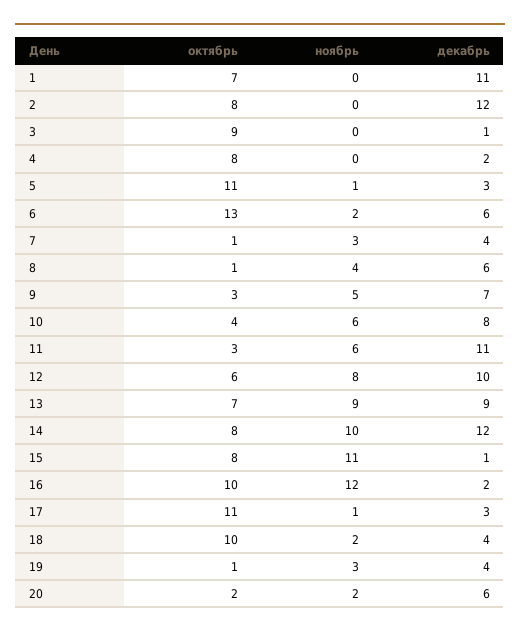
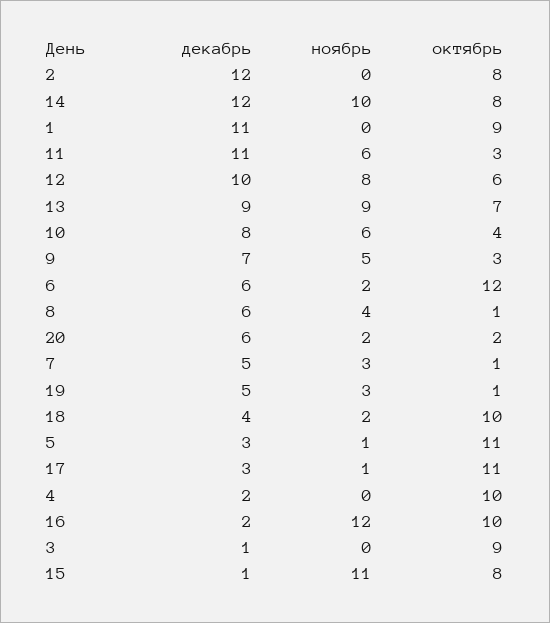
октябрь, 1: 7 -> 9
октябрь, 4: 8 -> 10
октябрь, 6: 13 -> 12
декабрь, 7: 4 -> 5
декабрь, 19: 4 -> 5

